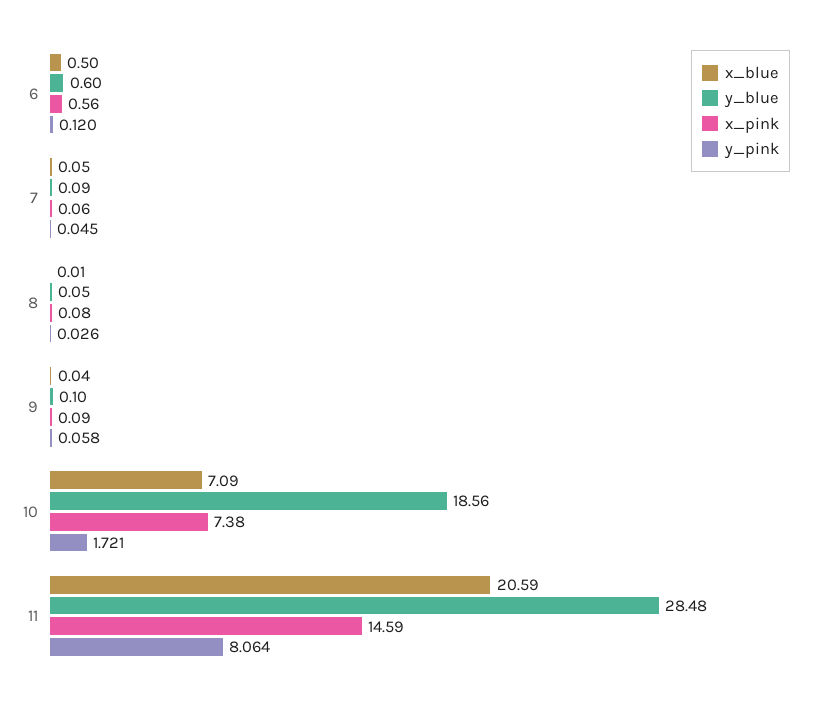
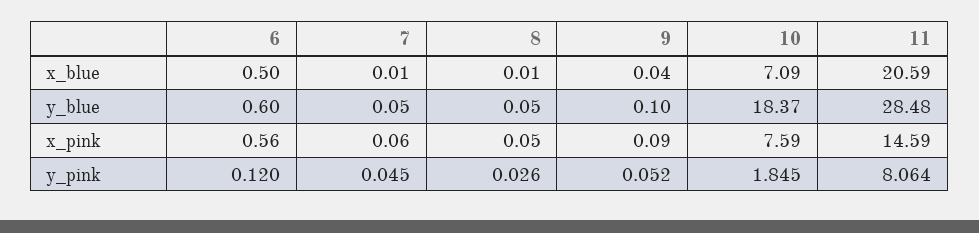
x_blue, 7: 0.05 -> 0.01
y_blue, 7: 0.09 -> 0.05
x_pink, 8: 0.08 -> 0.05
y_pink, 9: 0.058 -> 0.052
y_blue, 10: 18.56 -> 18.37
x_pink, 10: 7.38 -> 7.59
y_pink, 10: 1.721 -> 1.845

